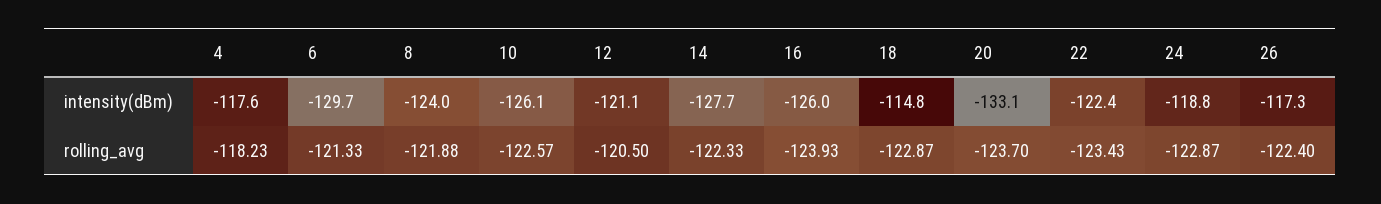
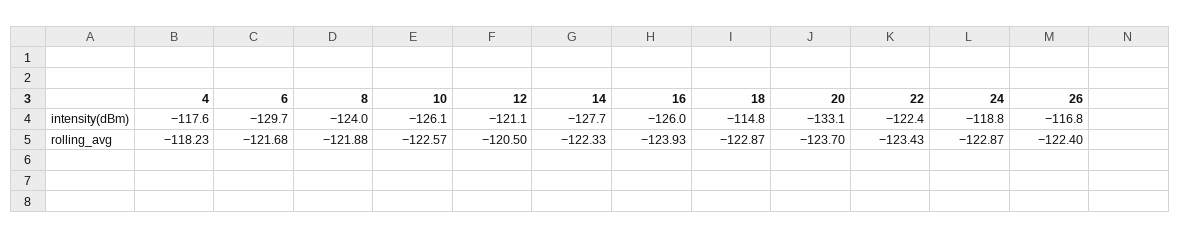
26, intensity(dBm): -117.3 -> -116.8
6, rolling_avg: -121.33 -> -121.68

